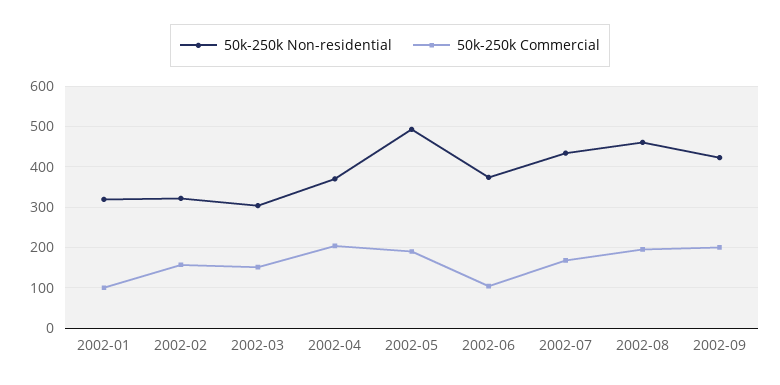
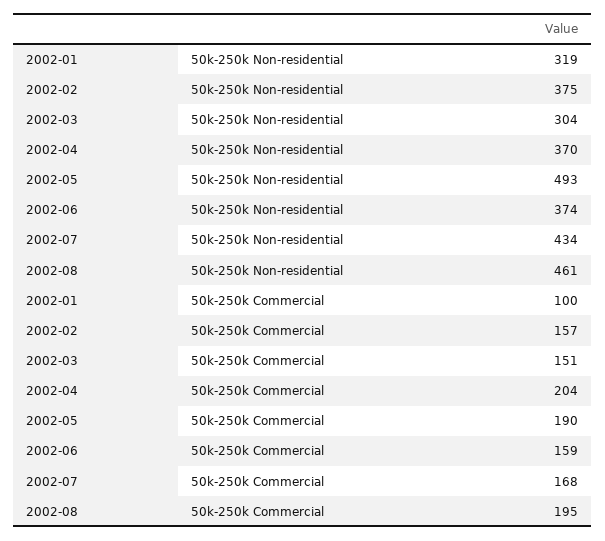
50k-250k Non-residential, 2002-02: 320 -> 375
50k-250k Commercial, 2002-06: 100 -> 159
50k-250k Non-residential, 2002-09: 420 -> none
50k-250k Commercial, 2002-09: 200 -> none

